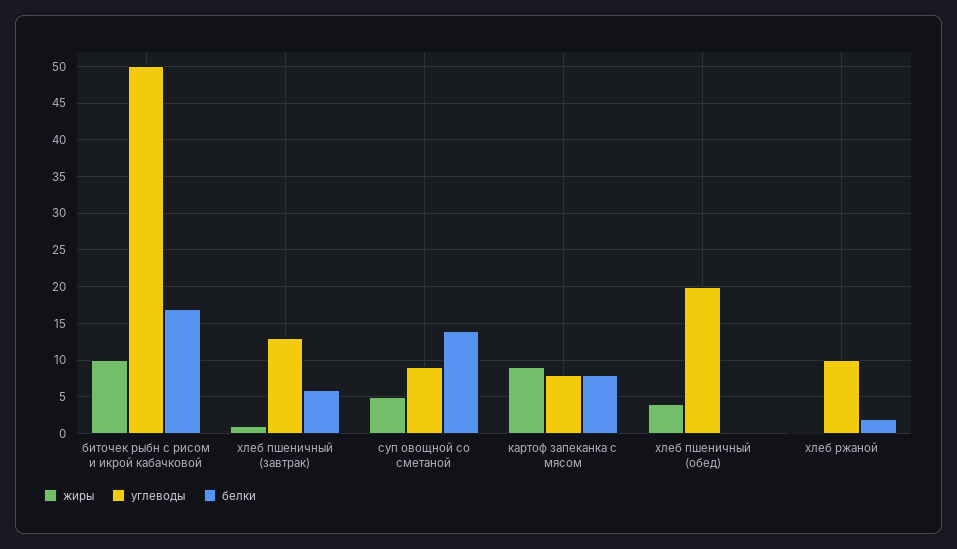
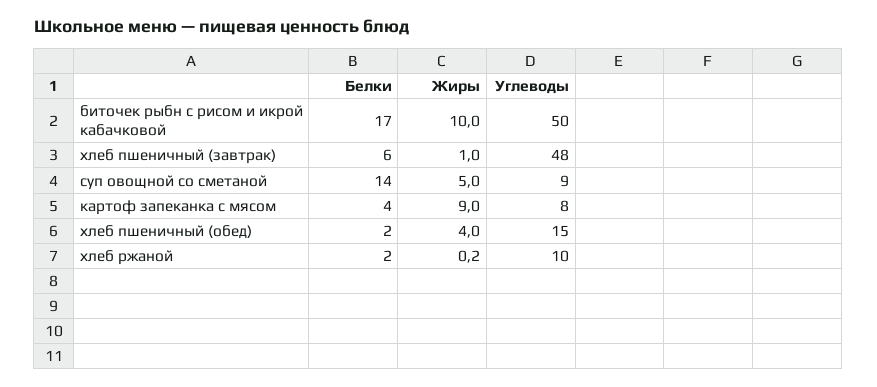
углеводы, хлеб пшеничный (завтрак): 13 -> 48
белки, картоф запеканка с мясом: 8 -> 4
углеводы, хлеб пшеничный (обед): 20 -> 15
белки, хлеб пшеничный (обед): 0 -> 2

